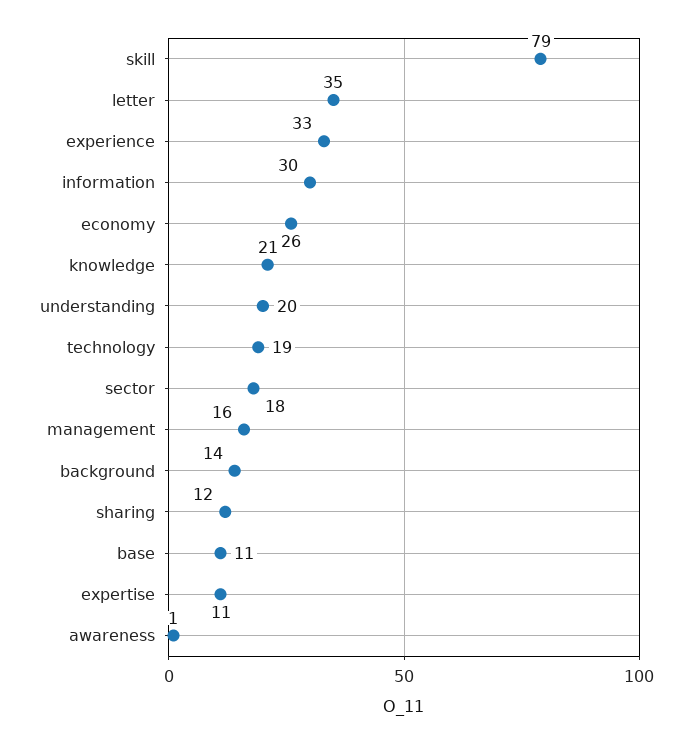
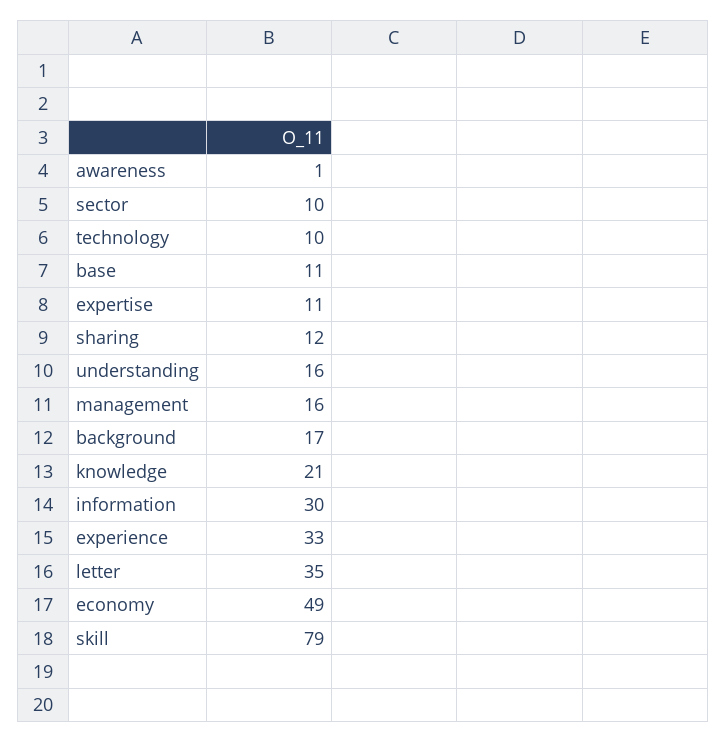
economy: 26 -> 49
understanding: 20 -> 16
technology: 19 -> 10
sector: 18 -> 10
background: 14 -> 17

